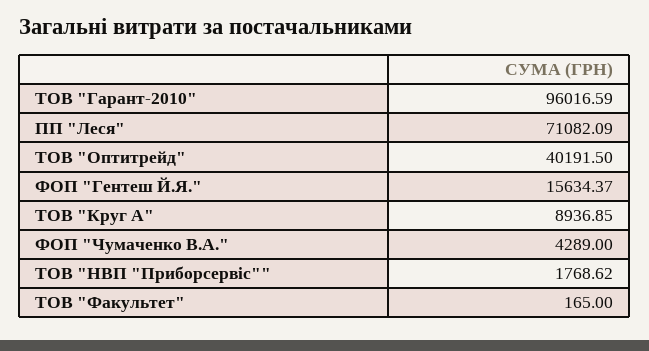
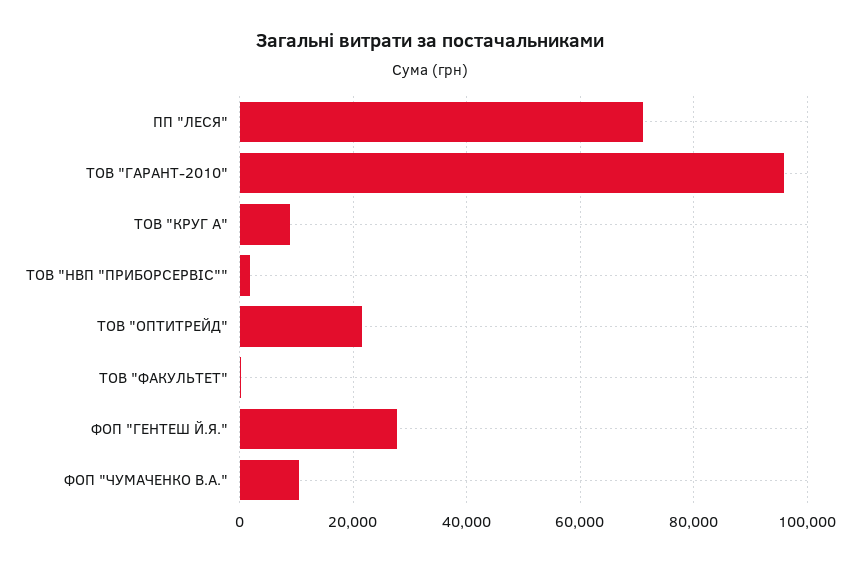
ТОВ "Оптитрейд": 40191.5 -> 22000
ФОП "Гентеш Й.Я.": 15634.37 -> 28000
ФОП "Чумаченко В.А.": 4289 -> 10000

